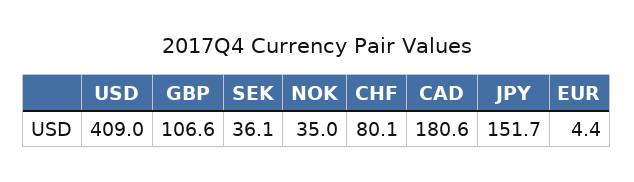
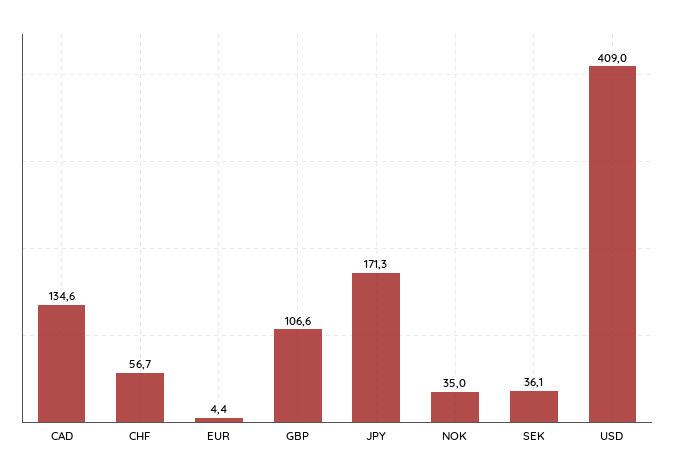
CHF: 80.1 -> 56.7
CAD: 180.6 -> 134.6
JPY: 151.7 -> 171.3

